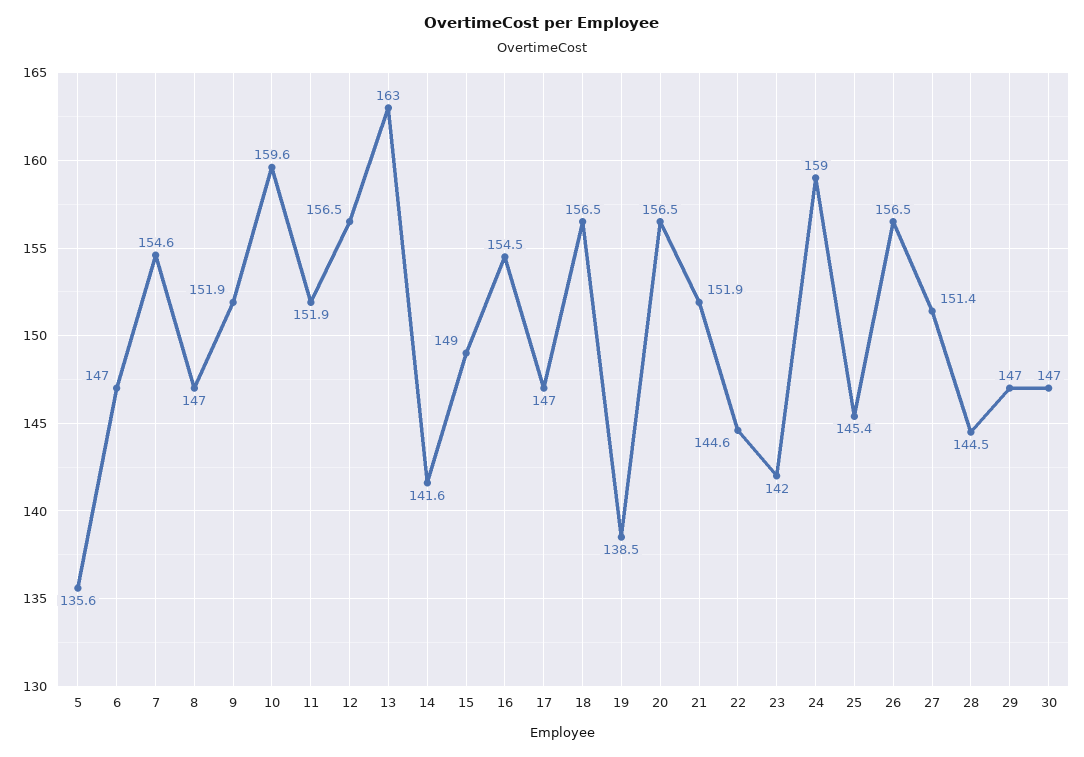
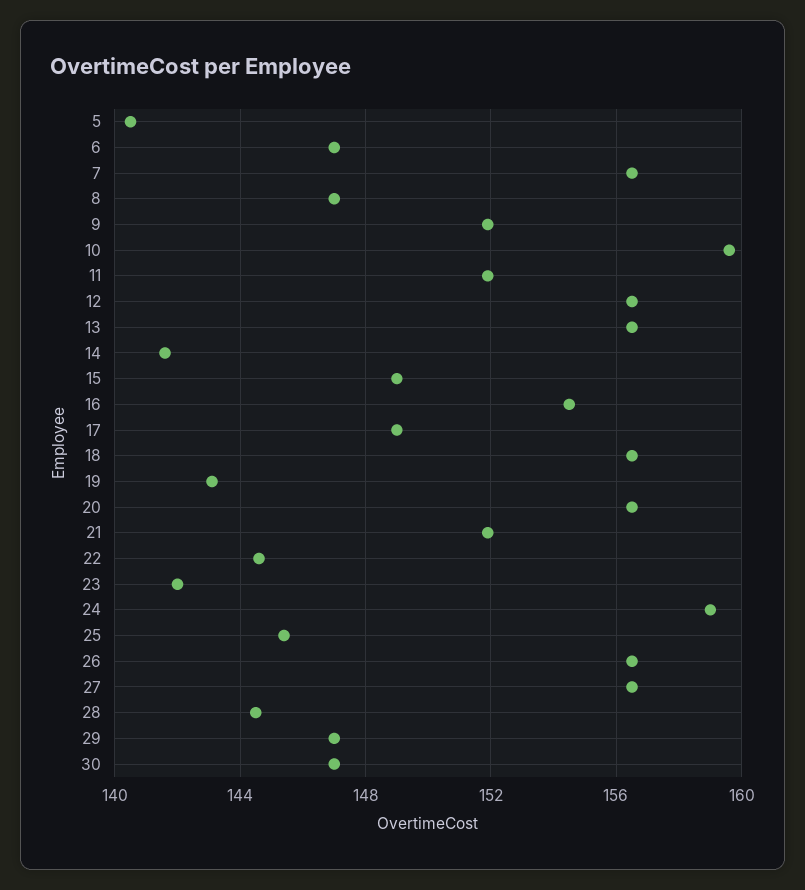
5: 135.6 -> 140.5
7: 154.6 -> 156.5
13: 163 -> 156.5
17: 147 -> 149
19: 138.5 -> 143
27: 151.4 -> 156.5

